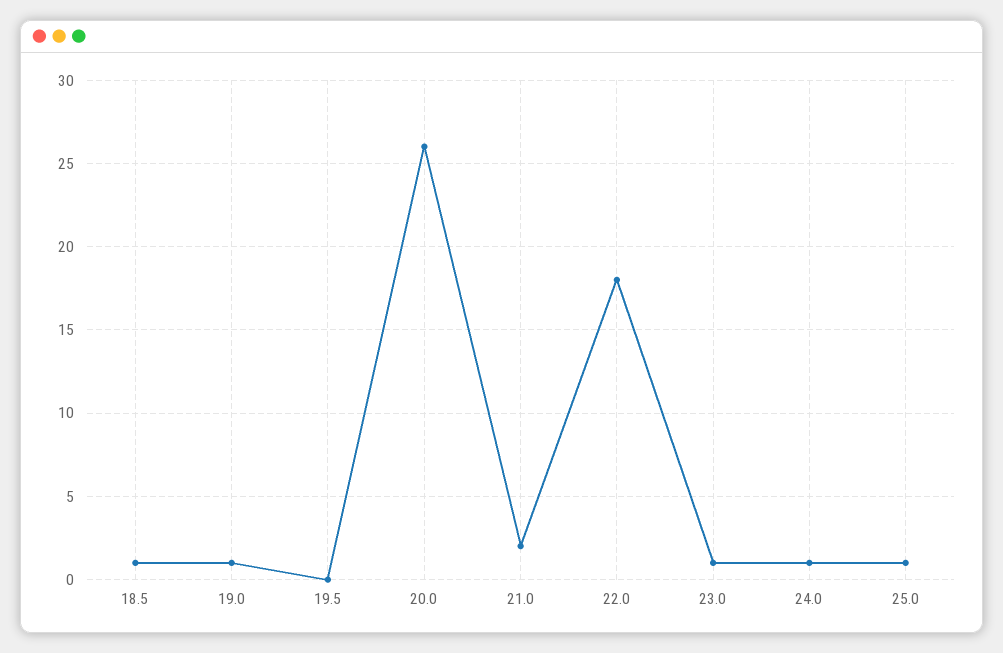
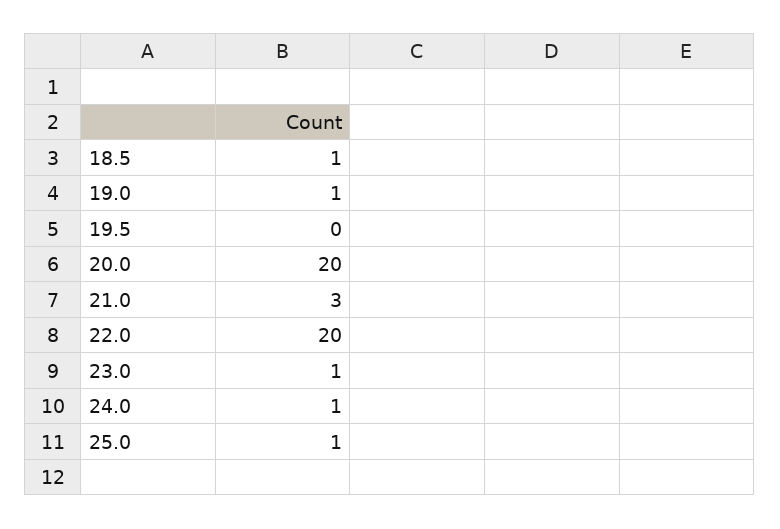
20.0: 26 -> 20
21.0: 2 -> 3
22.0: 18 -> 20

